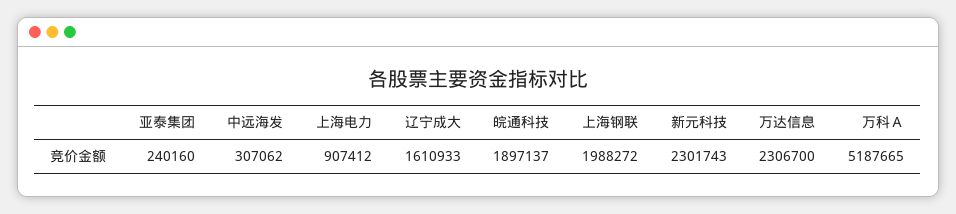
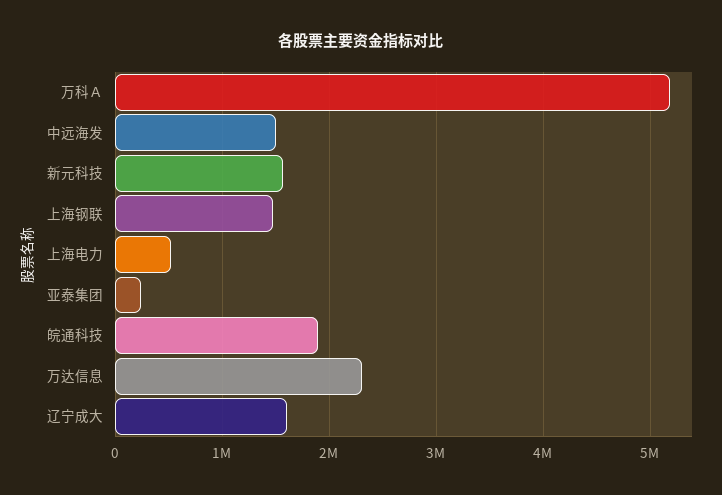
中远海发: 307062 -> 1500000
上海电力: 907412 -> 500000
上海钢联: 1988272 -> 1500000
新元科技: 2301743 -> 1600000

